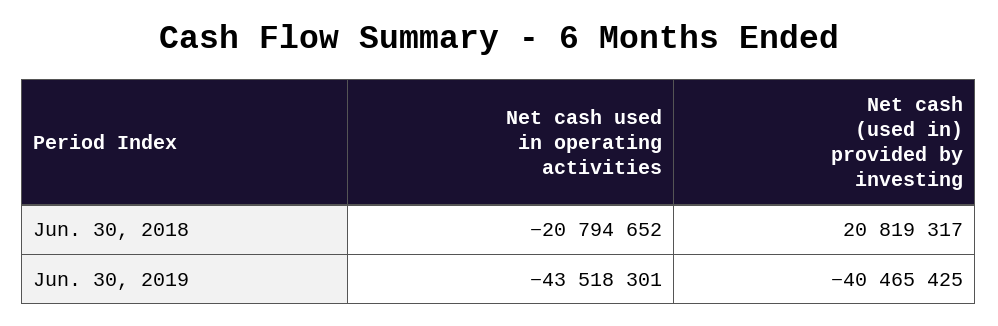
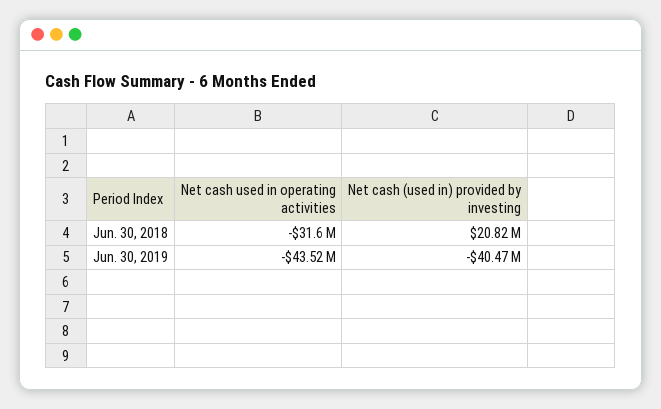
Net cash used in operating activities, Jun. 30, 2018: -20794652 -> -31600000

